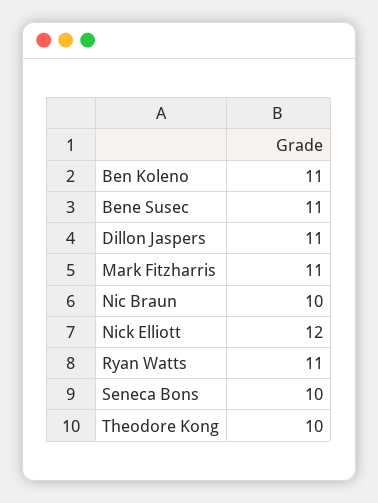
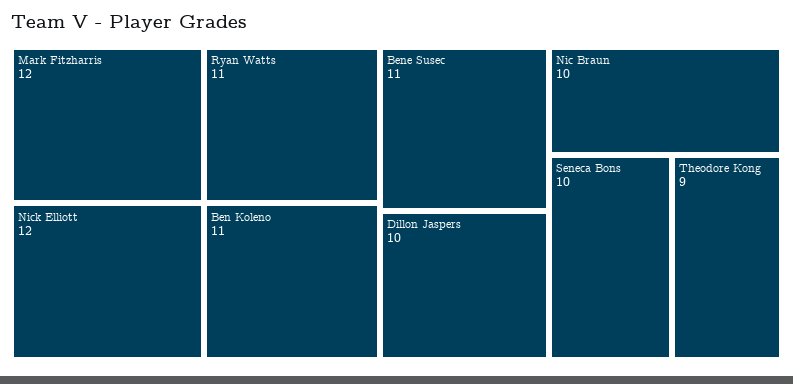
Dillon Jaspers: 11 -> 10
Mark Fitzharris: 11 -> 12
Theodore Kong: 10 -> 9

